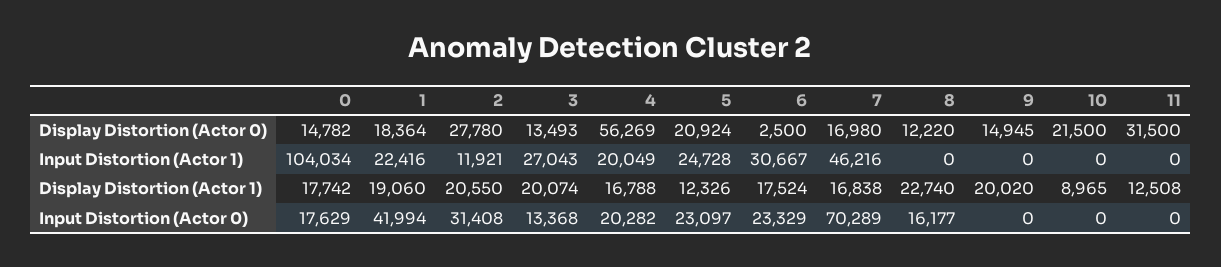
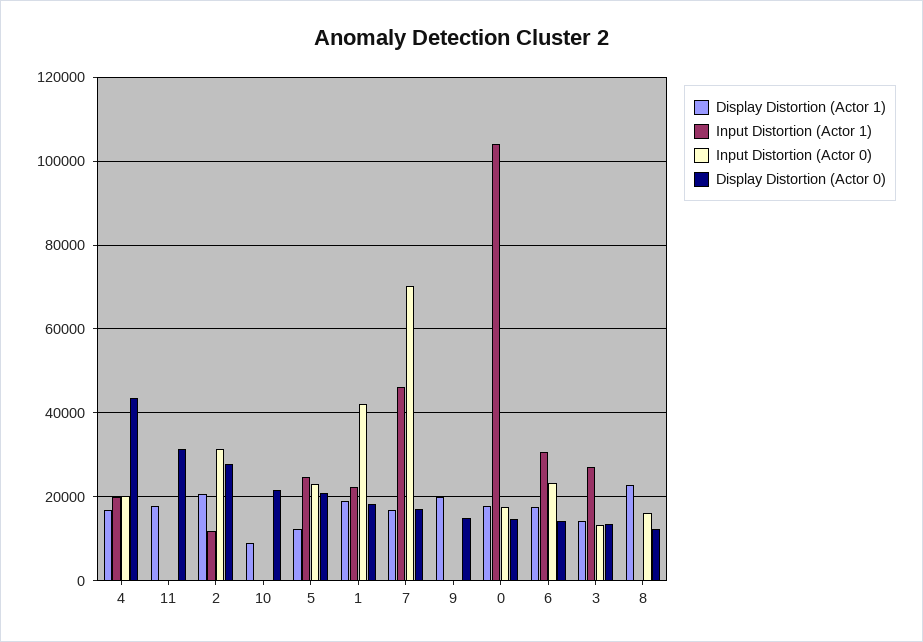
Display Distortion (Actor 0), 4: 56269 -> 44000
Display Distortion (Actor 0), 6: 2500 -> 14000
Display Distortion (Actor 1), 3: 20074 -> 14000
Display Distortion (Actor 1), 11: 12508 -> 18000

